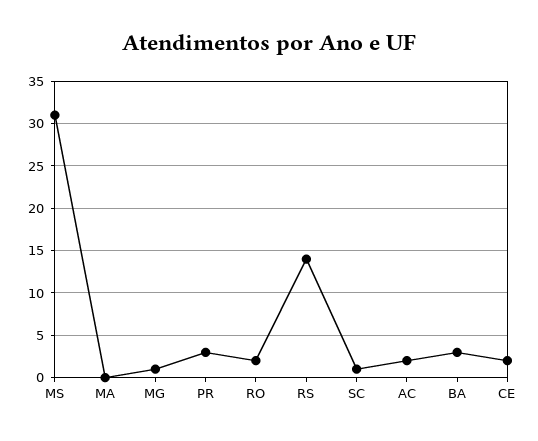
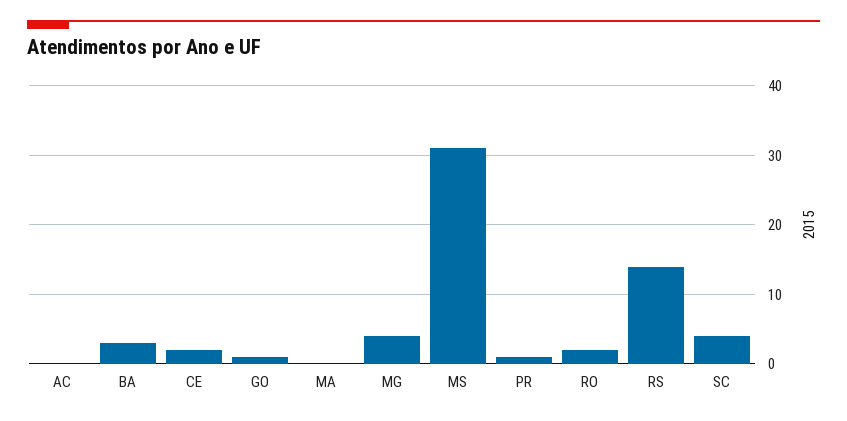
MG: 1 -> 4
PR: 3 -> 1
SC: 1 -> 4
AC: 2 -> 0
GO: none -> 1

